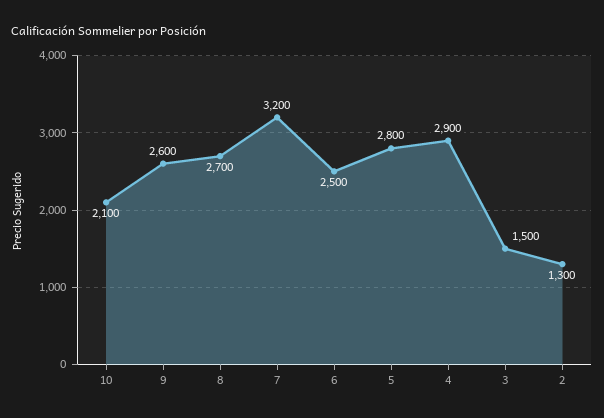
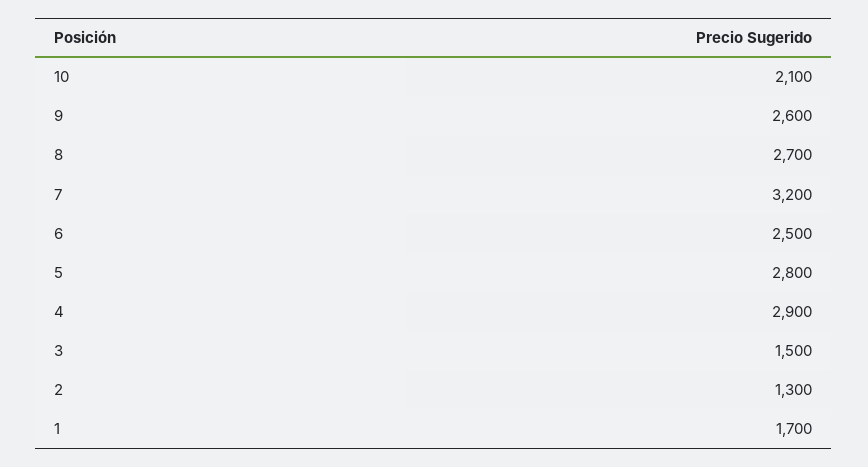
1: none -> 1700

